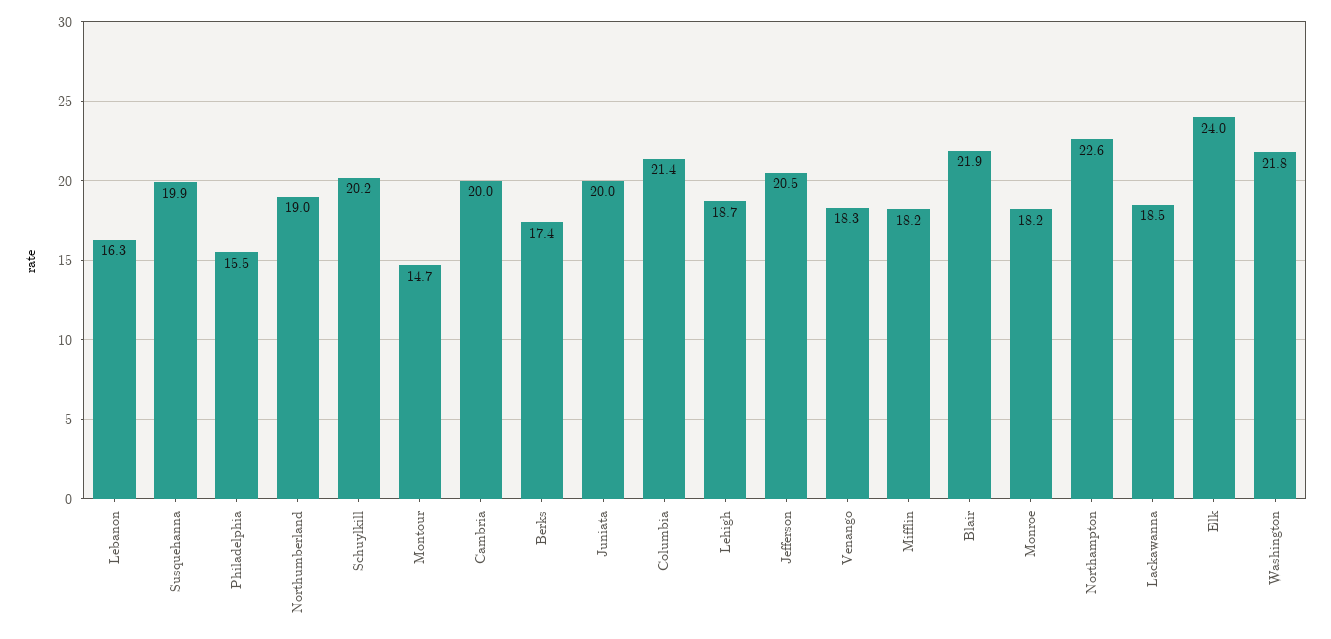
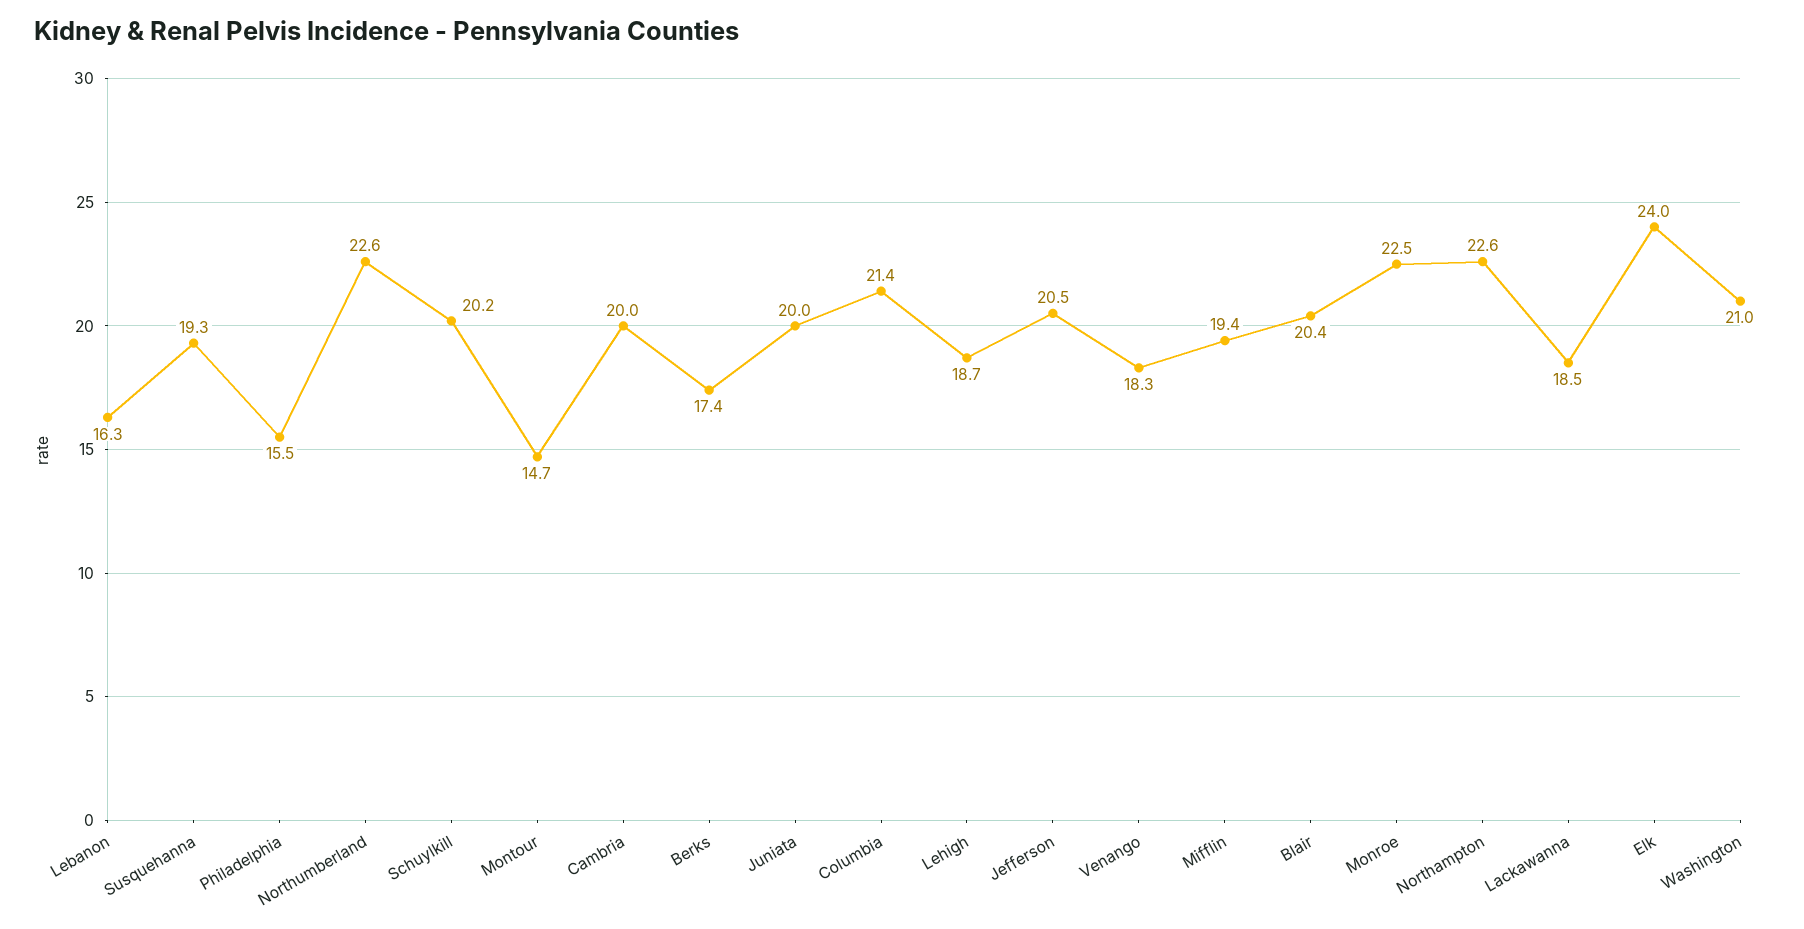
Susquehanna: 19.9 -> 19.3
Northumberland: 19 -> 22.6
Mifflin: 18.2 -> 19.4
Blair: 21.9 -> 20.4
Monroe: 18.2 -> 22.5
Washington: 21.8 -> 21

